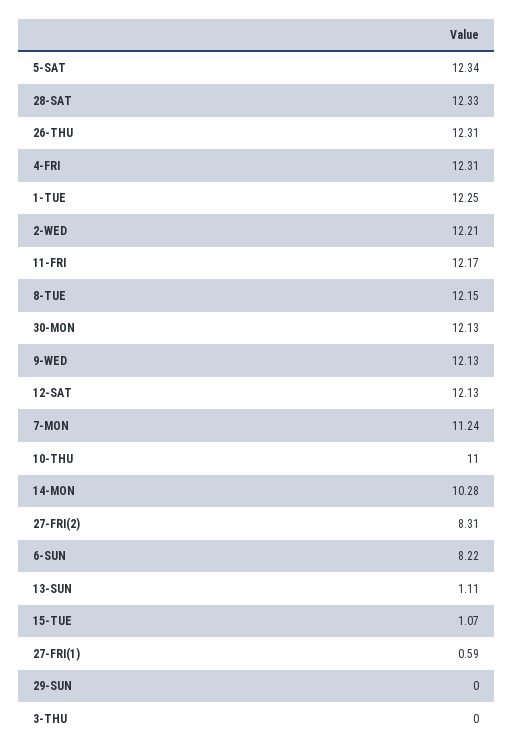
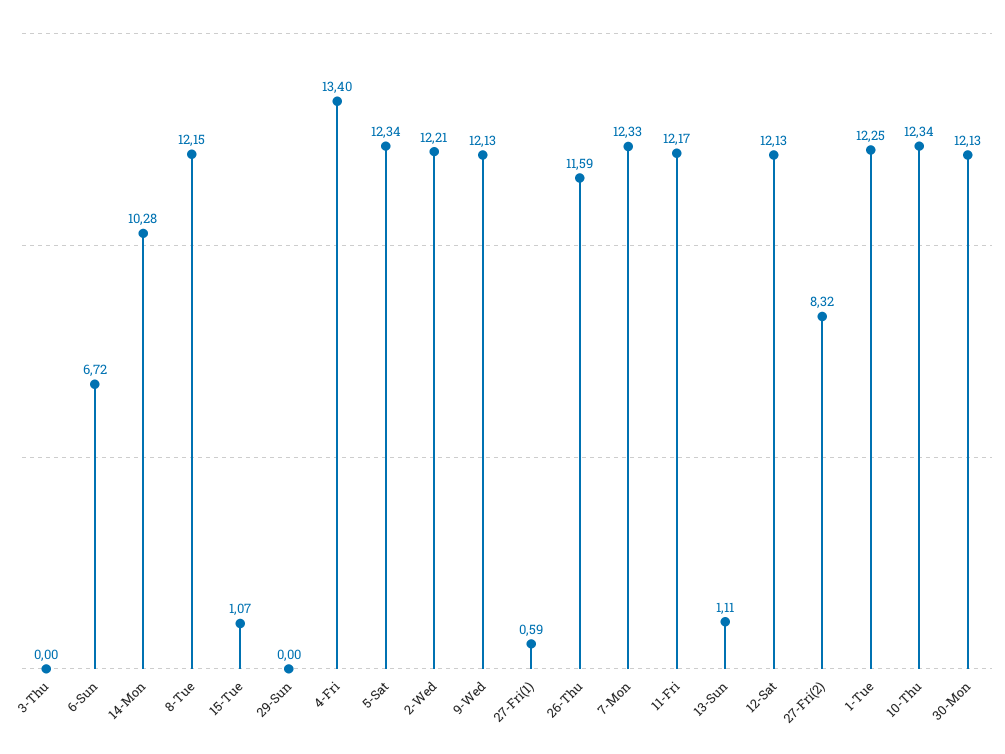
28-SAT: 12.33 -> none
26-THU: 12.31 -> 11.59
4-FRI: 12.31 -> 13.4
7-MON: 11.24 -> 12.33
10-THU: 11 -> 12.34
27-FRI(2): 8.31 -> 8.32
6-SUN: 8.22 -> 6.72

